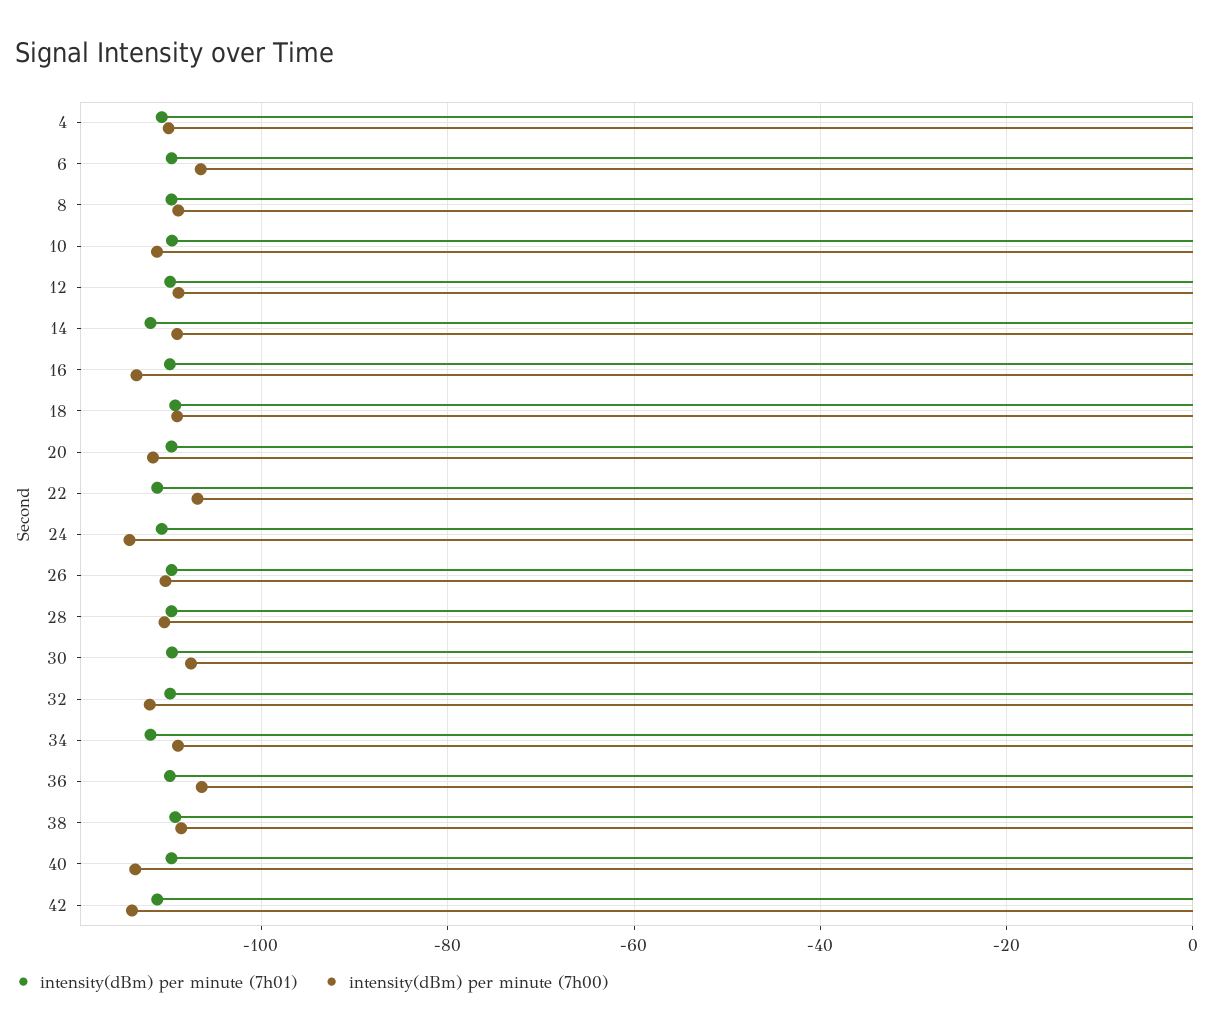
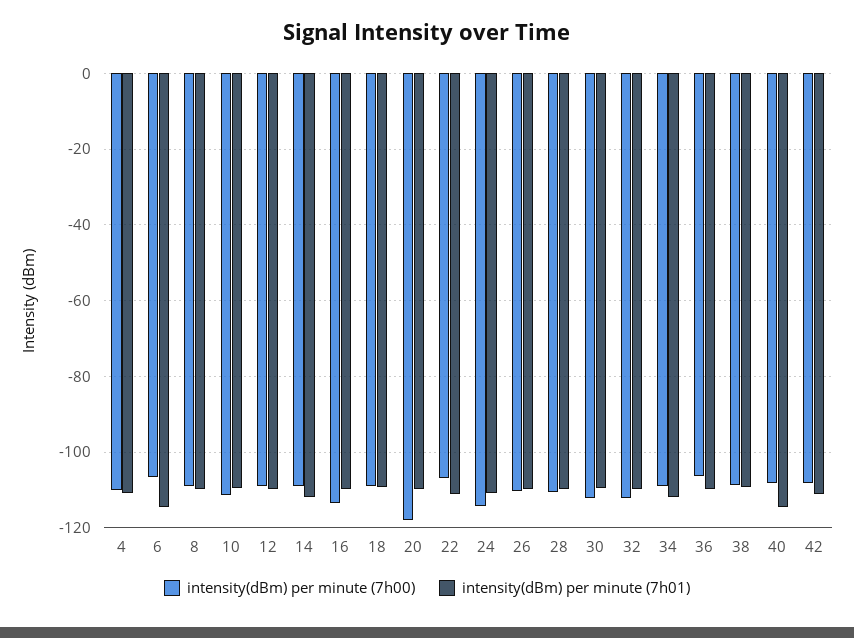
intensity(dBm) per minute (7h01), 6: -110 -> -114
intensity(dBm) per minute (7h00), 20: -112 -> -118
intensity(dBm) per minute (7h00), 30: -108 -> -112
intensity(dBm) per minute (7h01), 40: -110 -> -114
intensity(dBm) per minute (7h00), 40: -114 -> -108
intensity(dBm) per minute (7h00), 42: -114 -> -108

